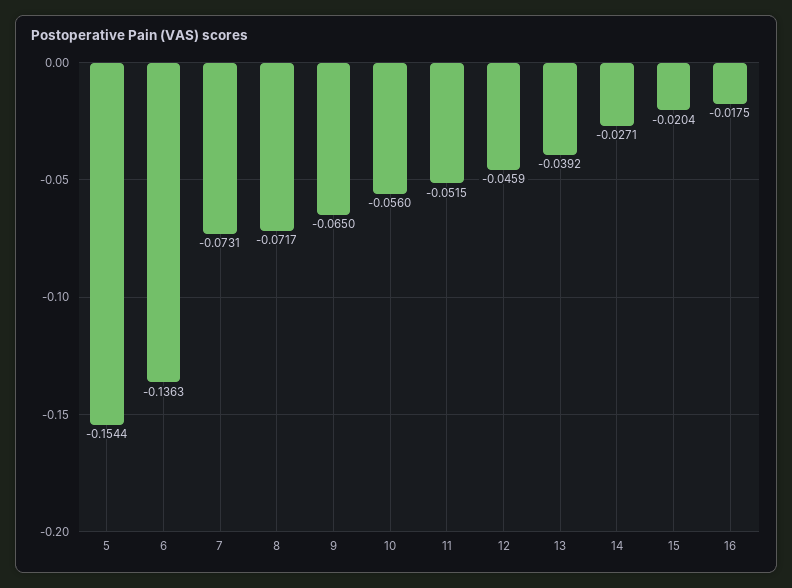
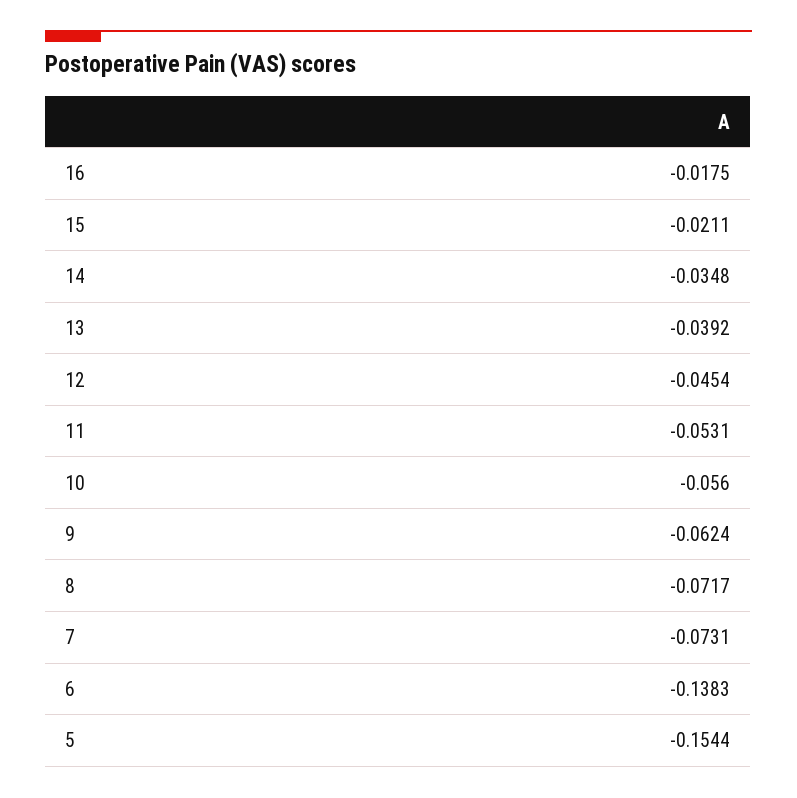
6: -0.1363 -> -0.1383
9: -0.065 -> -0.0624
11: -0.0515 -> -0.0531
12: -0.0459 -> -0.0454
14: -0.0271 -> -0.0348
15: -0.0204 -> -0.0211

